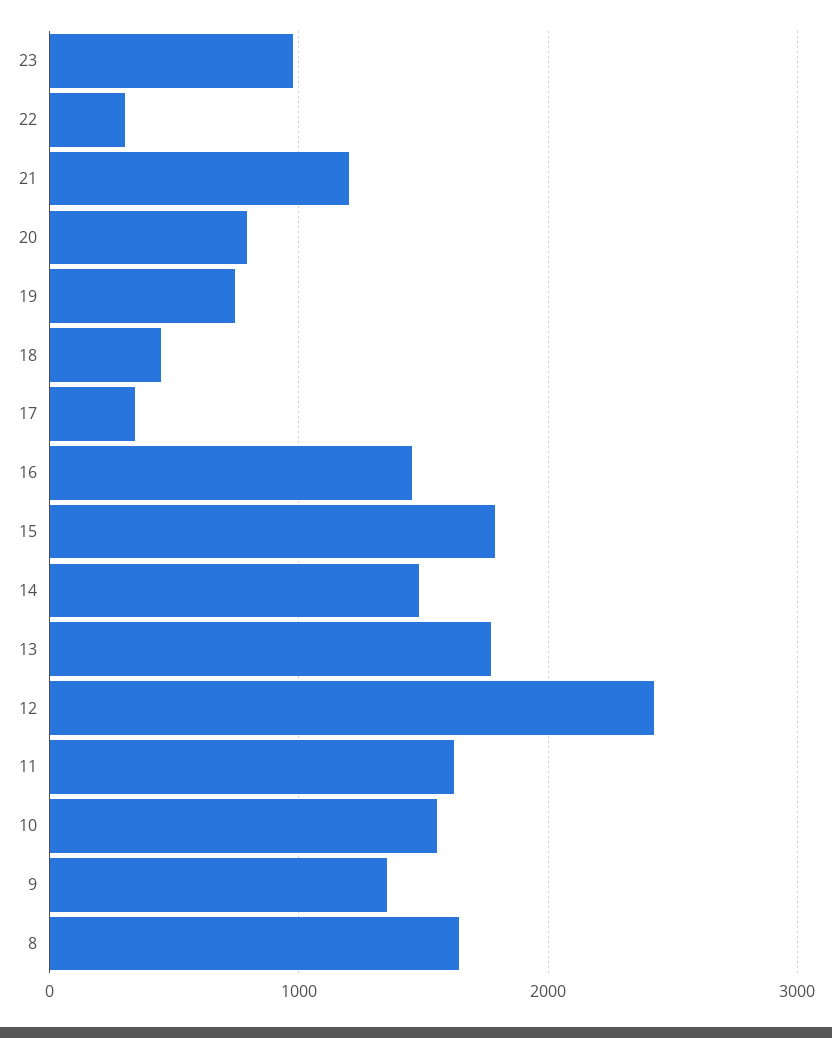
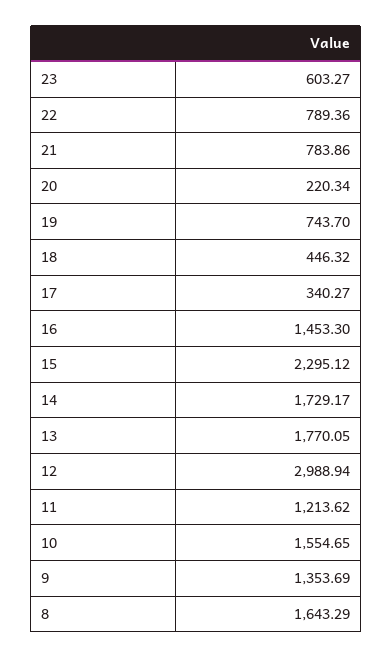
23: 1000 -> 603.27
22: 300 -> 789.36
21: 1200 -> 783.86
20: 800 -> 220.34
15: 1800 -> 2295.12
14: 1500 -> 1729.17
12: 2400 -> 2988.94
11: 1600 -> 1213.62

